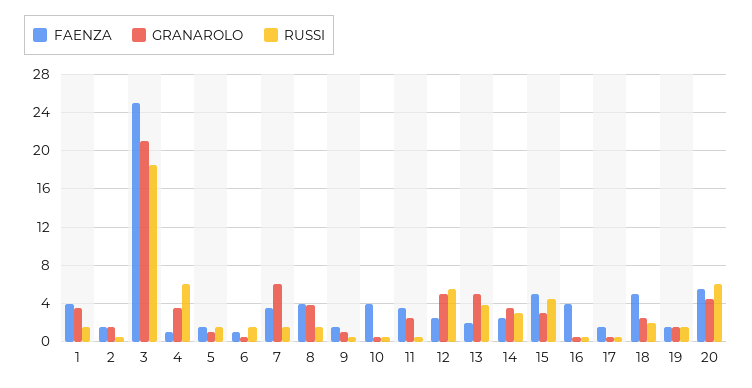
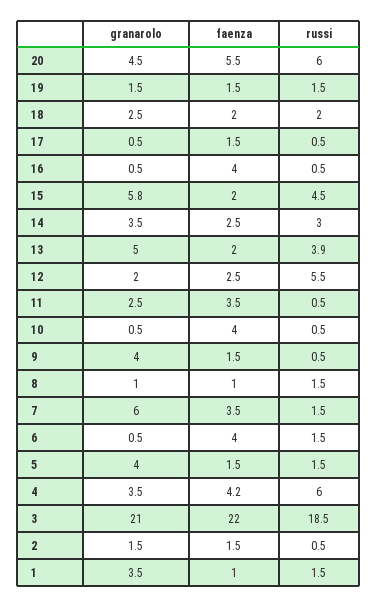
FAENZA, 1: 4 -> 1
FAENZA, 3: 25 -> 22
FAENZA, 4: 1 -> 4.2
GRANAROLO, 5: 1 -> 4
FAENZA, 6: 1 -> 4
FAENZA, 8: 4 -> 1
GRANAROLO, 8: 4 -> 1
GRANAROLO, 9: 1 -> 4
GRANAROLO, 12: 5 -> 2
FAENZA, 15: 5 -> 2
GRANAROLO, 15: 3 -> 5.8
FAENZA, 18: 5 -> 2

